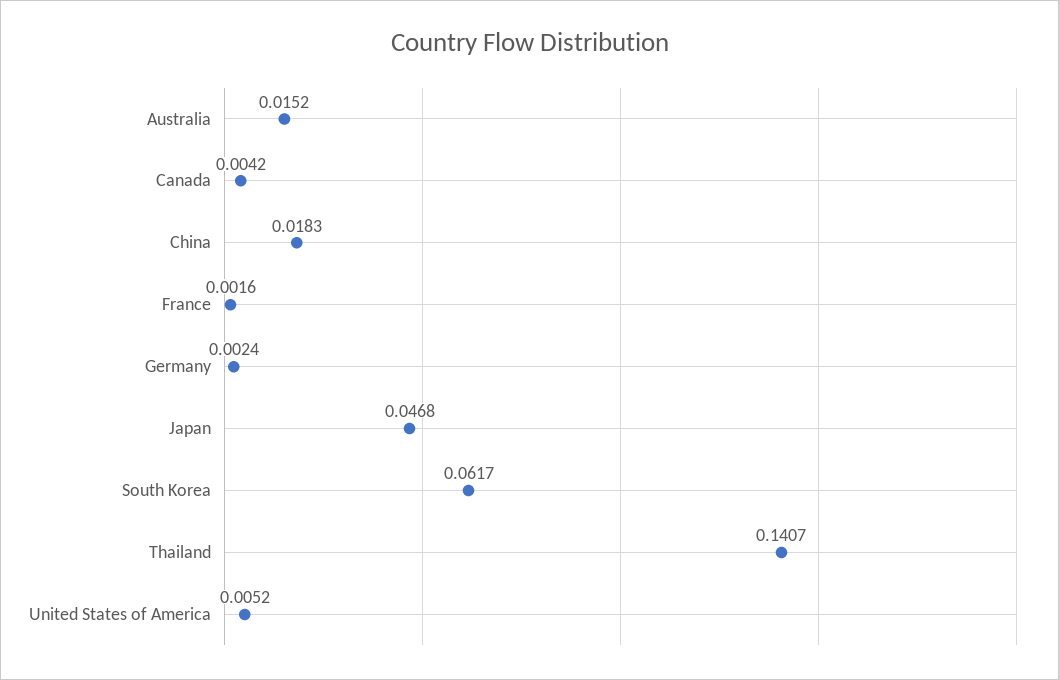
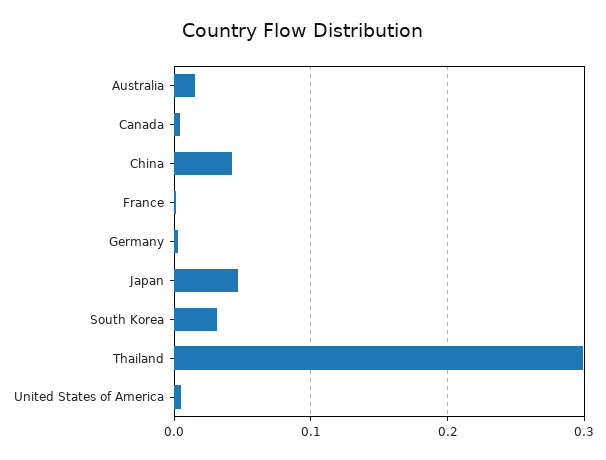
China: 0.0183 -> 0.04
South Korea: 0.0617 -> 0.03
Thailand: 0.1407 -> 0.3

